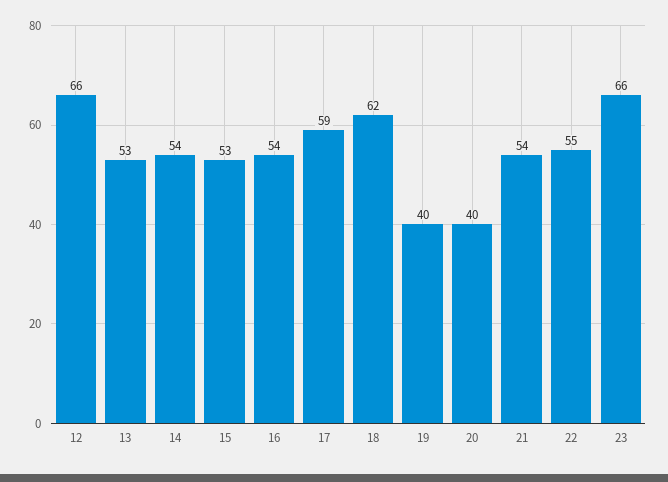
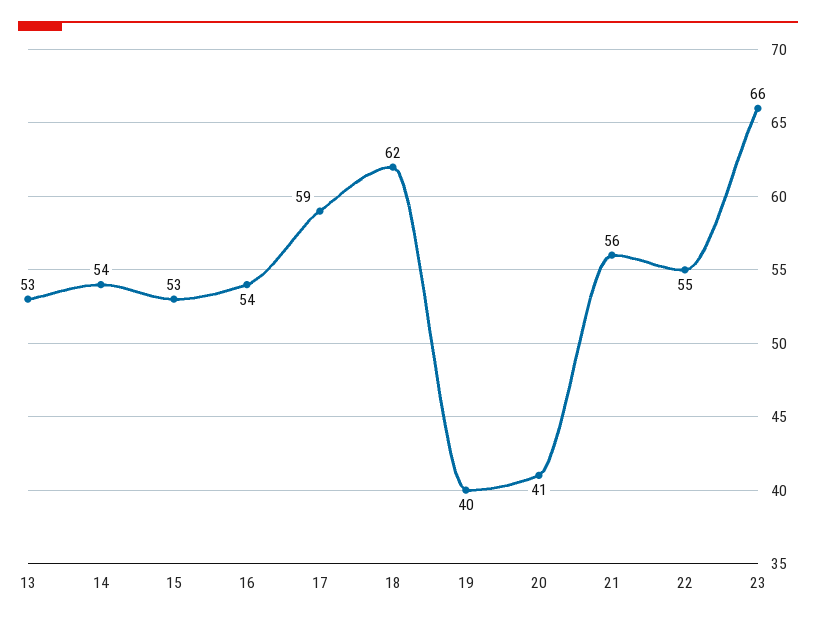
12: 66 -> none
20: 40 -> 41
21: 54 -> 56

